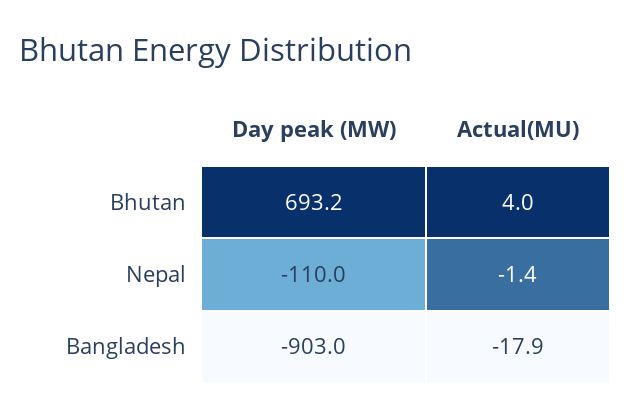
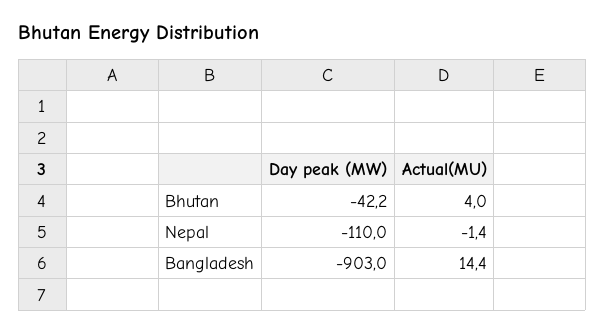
Day peak (MW), Bhutan: 693.2 -> -42.2
Actual(MU), Bangladesh: -17.9 -> 14.4

